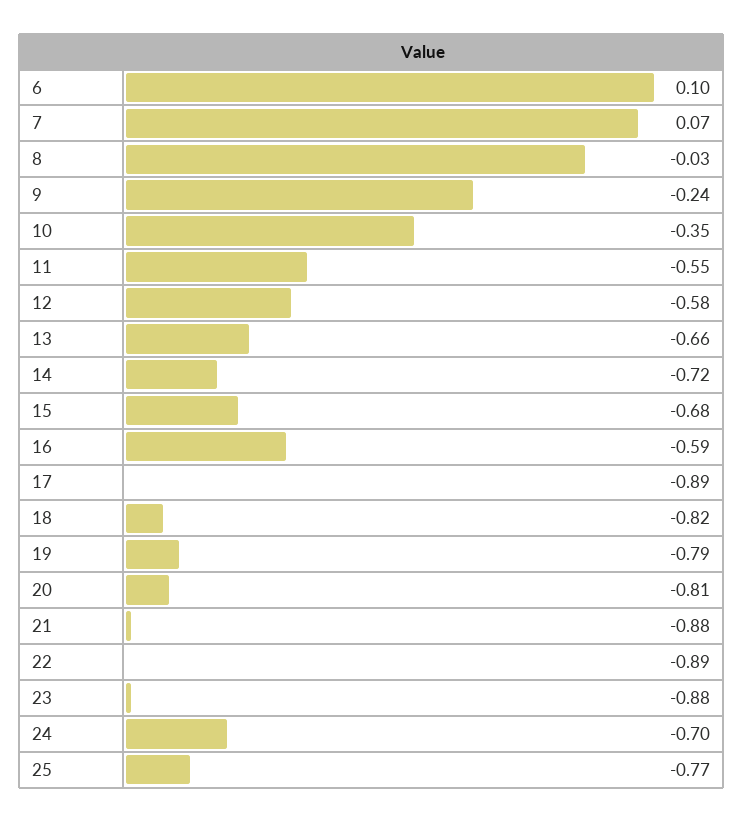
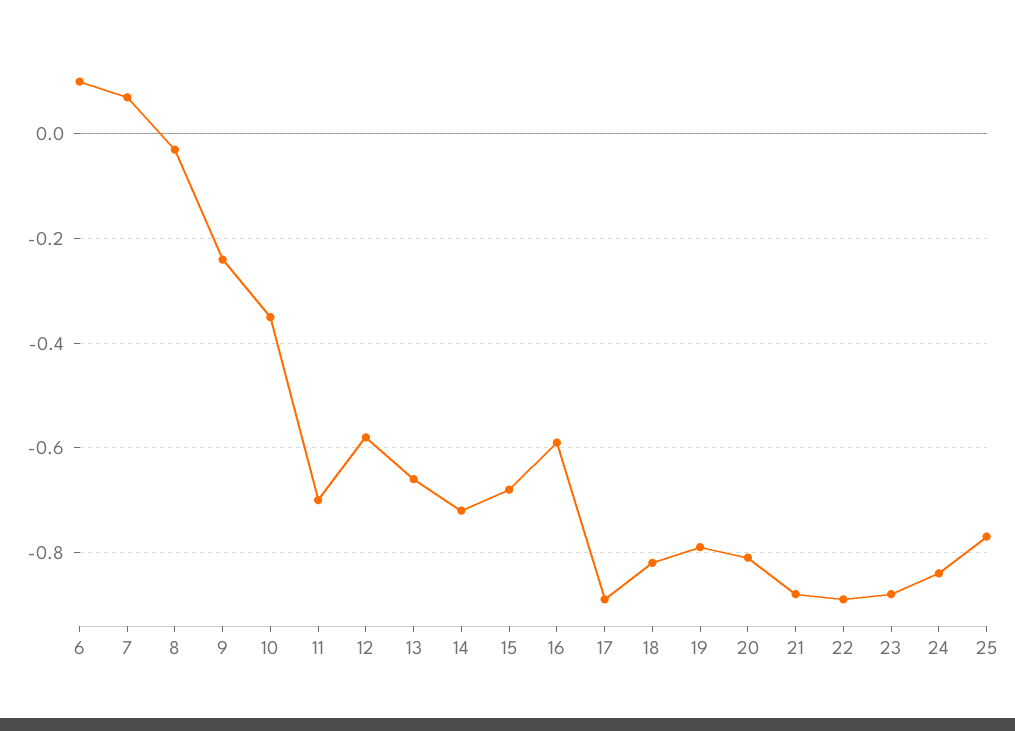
11: -0.55 -> -0.7
24: -0.7 -> -0.85

